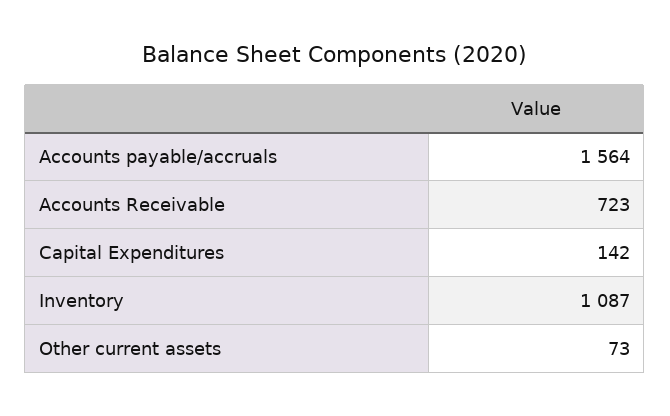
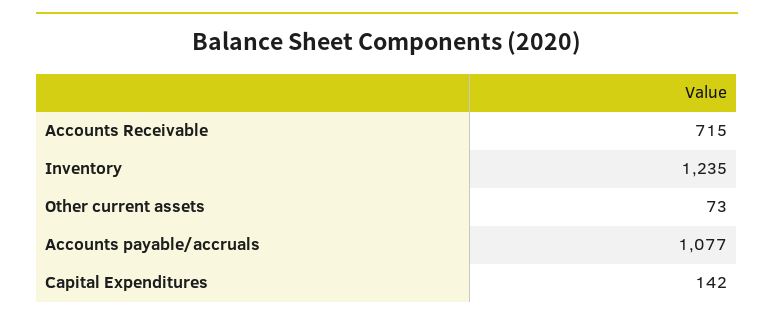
Accounts payable/accruals: 1564 -> 1077
Accounts Receivable: 723 -> 715
Inventory: 1087 -> 1235

